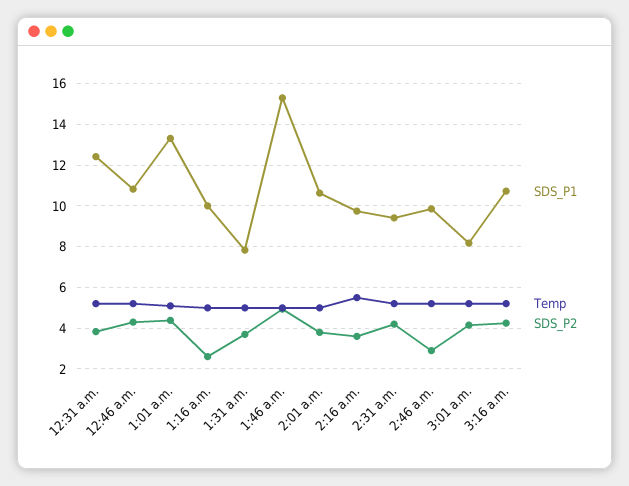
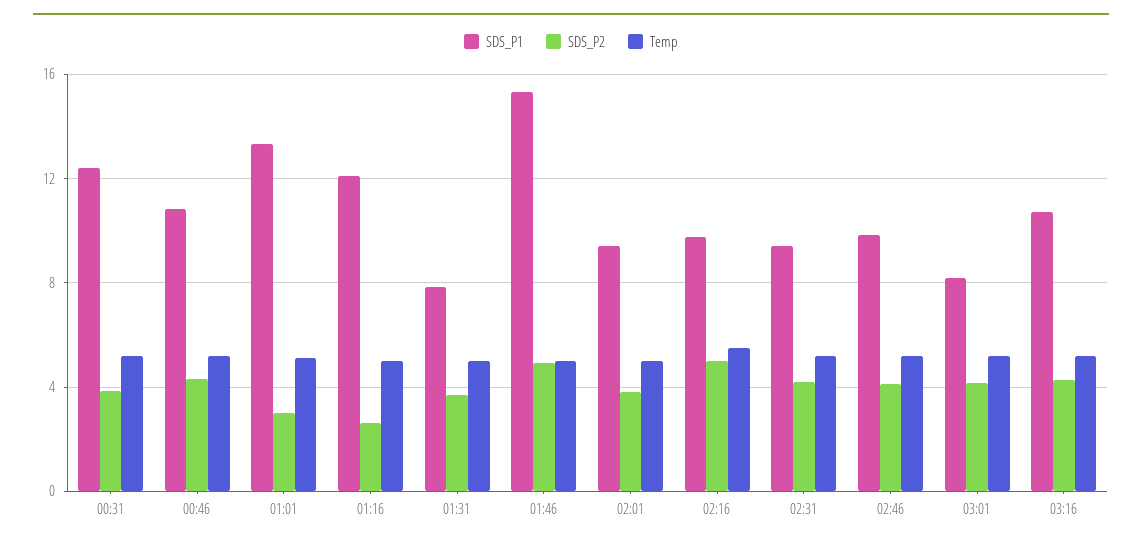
SDS_P2, 1:01 a.m.: 4.5 -> 3
SDS_P1, 1:16 a.m.: 10 -> 12
SDS_P1, 2:01 a.m.: 10.5 -> 9.5
SDS_P2, 2:16 a.m.: 3.5 -> 5
SDS_P2, 2:46 a.m.: 3 -> 4

